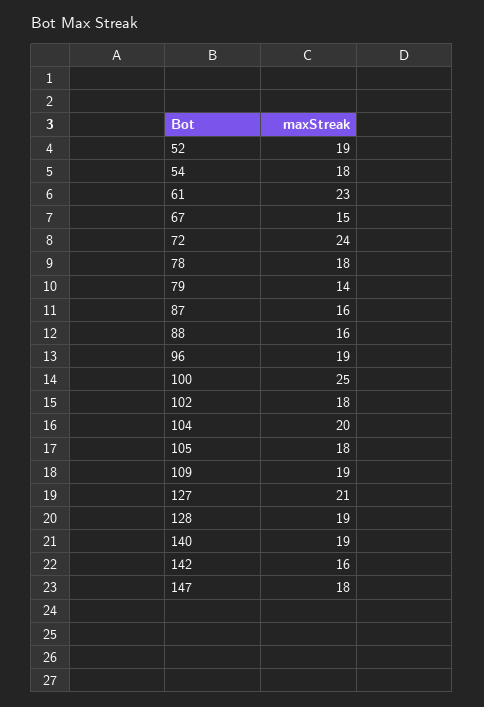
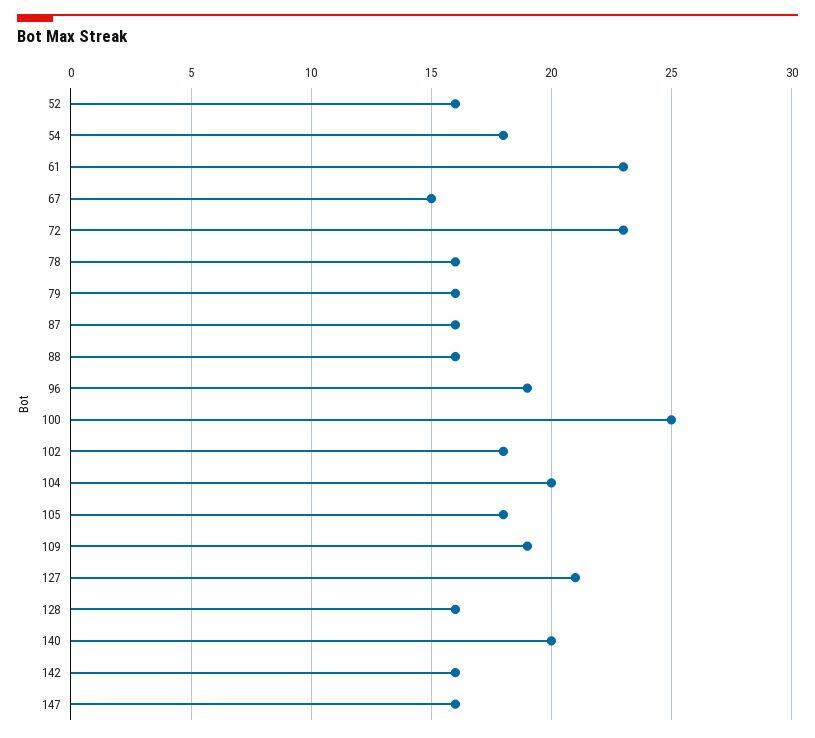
52: 19 -> 16
72: 24 -> 23
78: 18 -> 16
79: 14 -> 16
128: 19 -> 16
140: 19 -> 20
147: 18 -> 16

